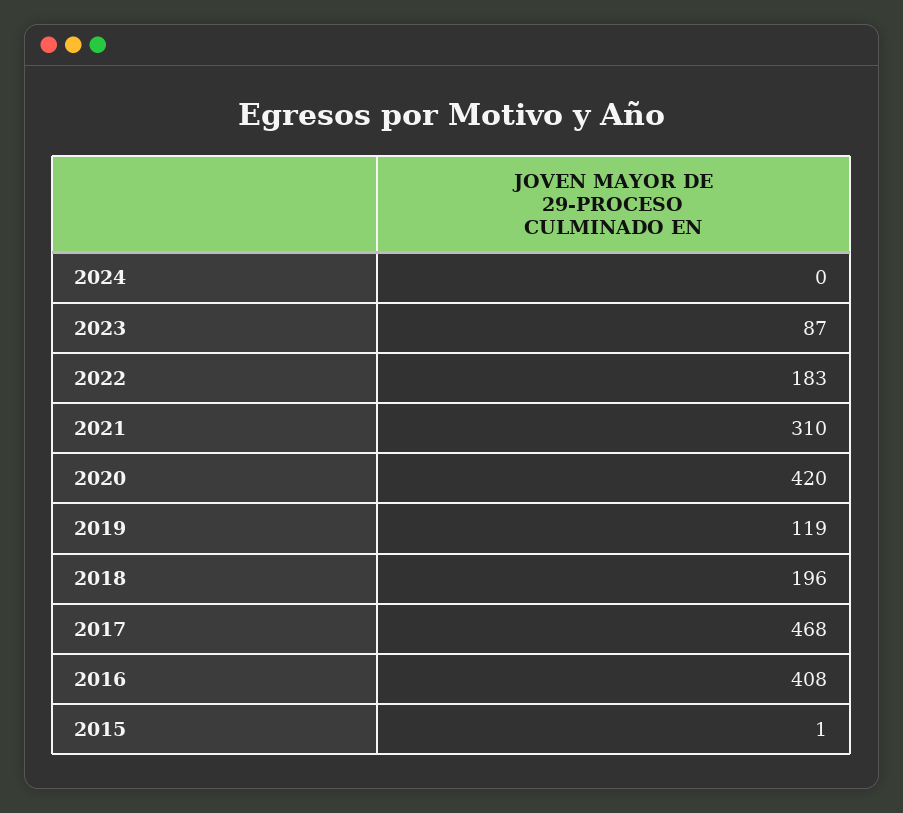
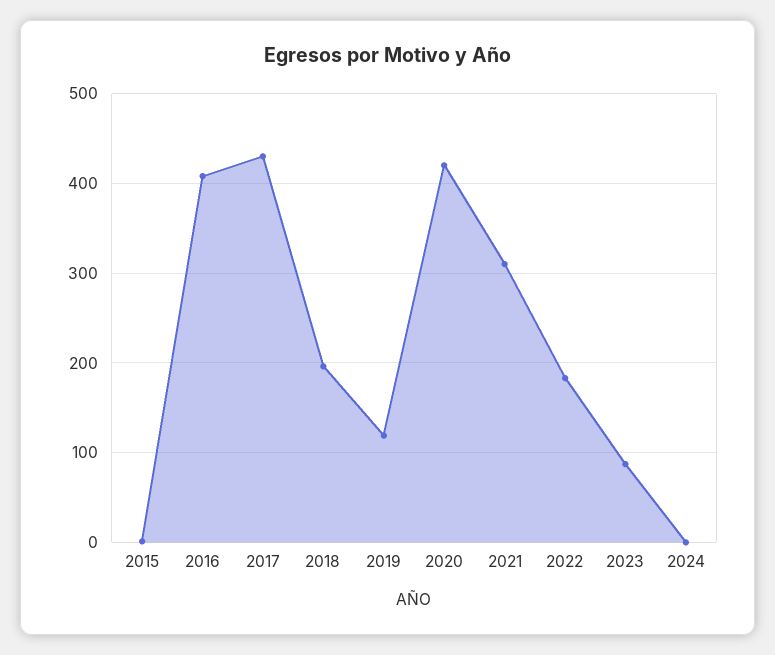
2017: 468 -> 430

